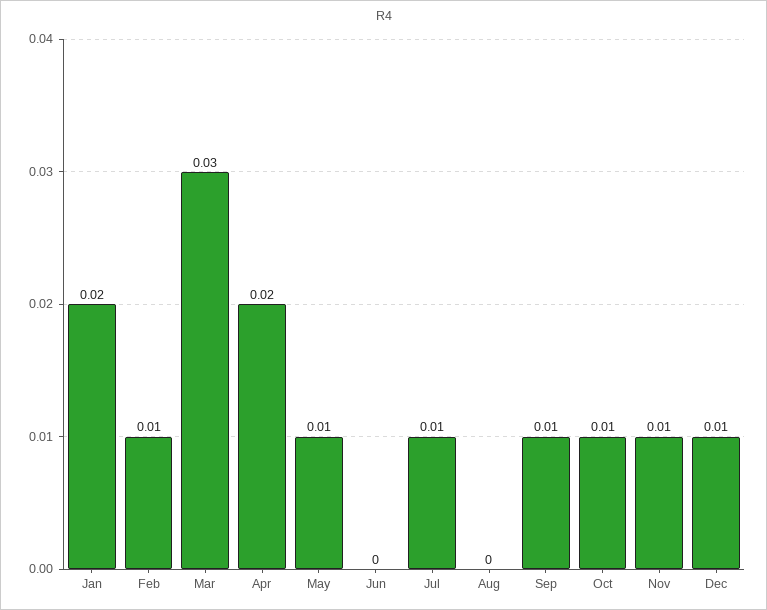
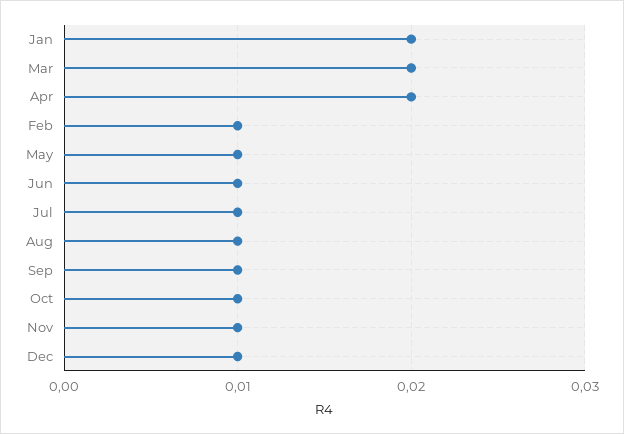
Mar: 0.03 -> 0.02
Jun: 0 -> 0.01
Aug: 0 -> 0.01

